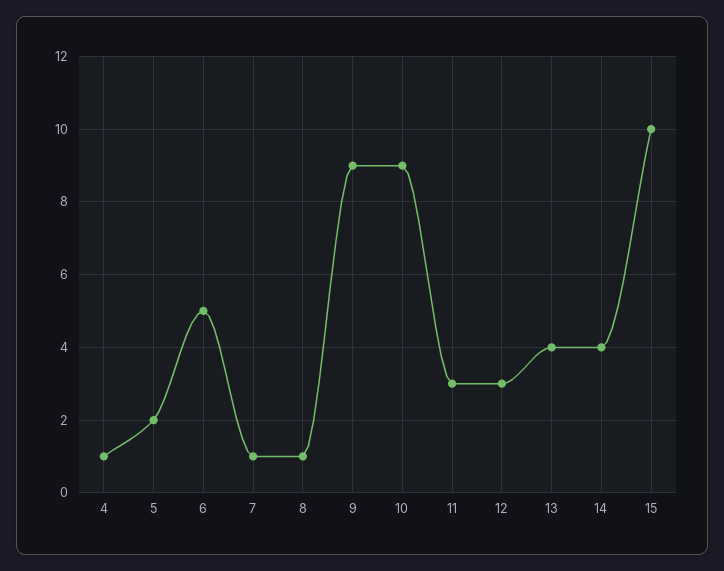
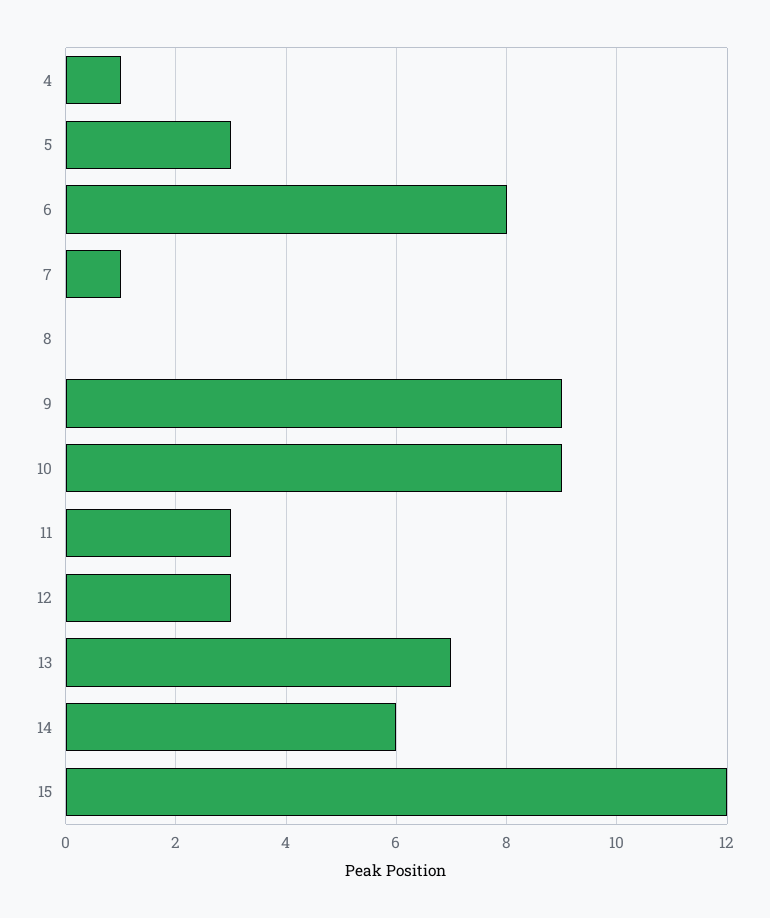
5: 2 -> 3
6: 5 -> 8
8: 1 -> 0
13: 4 -> 7
14: 4 -> 6
15: 10 -> 12

